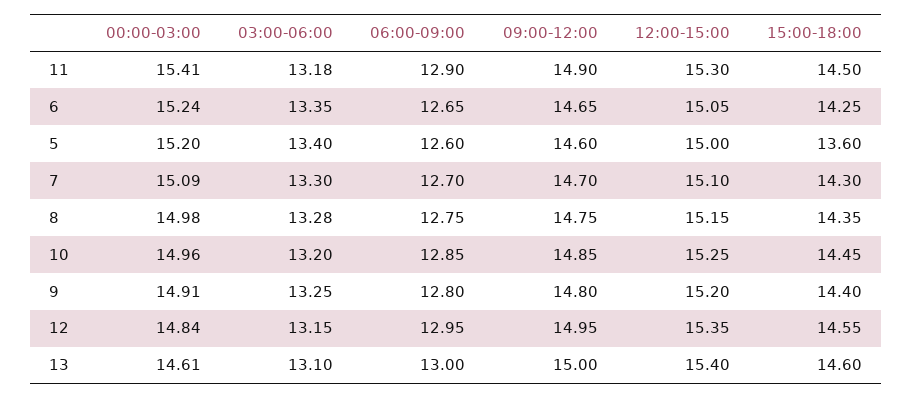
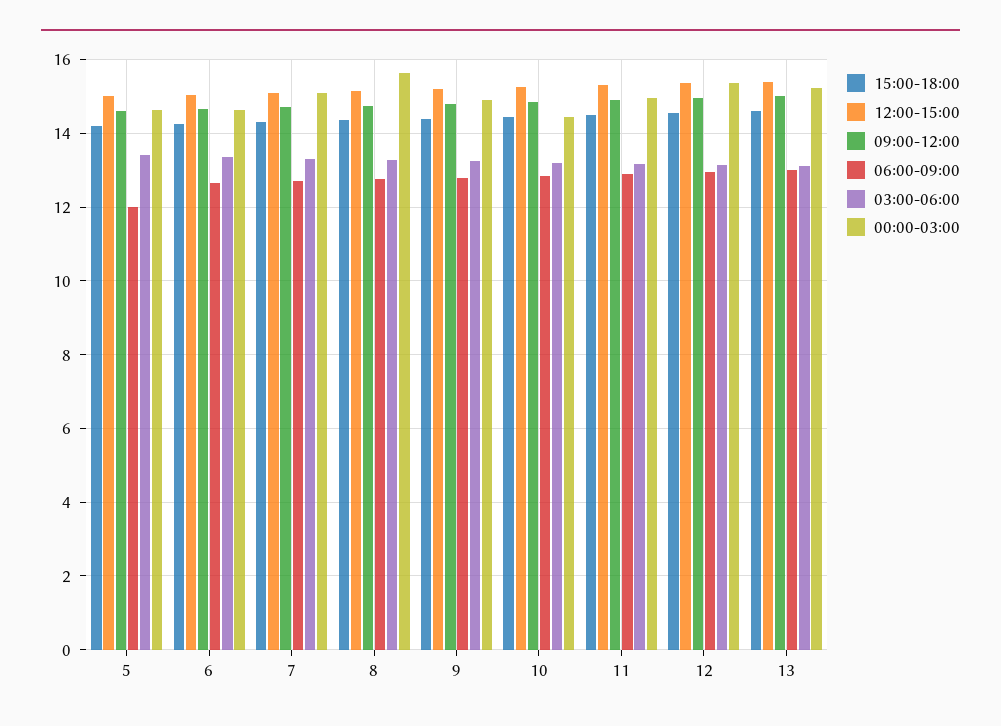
00:00-03:00, 11: 15.41 -> 15
00:00-03:00, 6: 15.24 -> 14.6
00:00-03:00, 5: 15.2 -> 14.6
06:00-09:00, 5: 12.6 -> 12
15:00-18:00, 5: 13.6 -> 14.2
00:00-03:00, 8: 14.98 -> 15.6
00:00-03:00, 10: 14.96 -> 14.4
00:00-03:00, 12: 14.84 -> 15.4
00:00-03:00, 13: 14.61 -> 15.2

